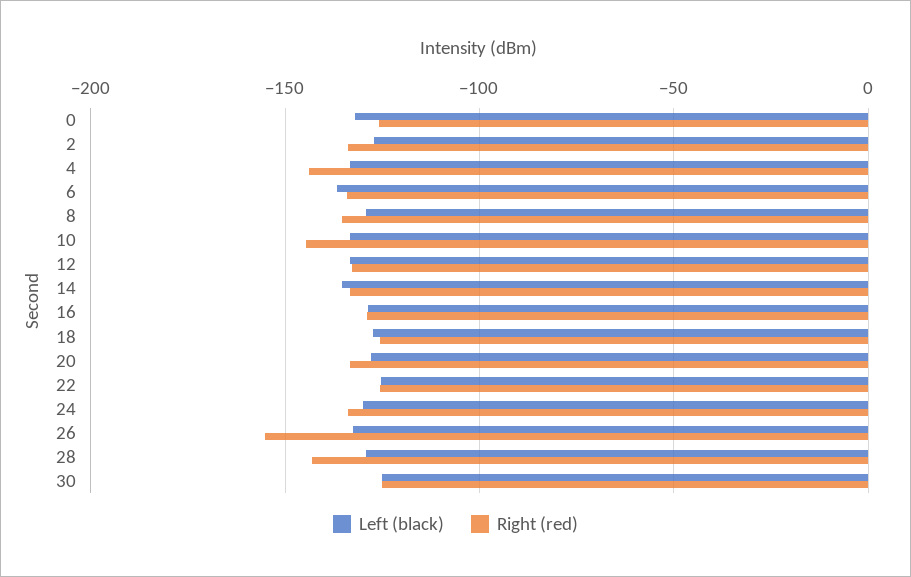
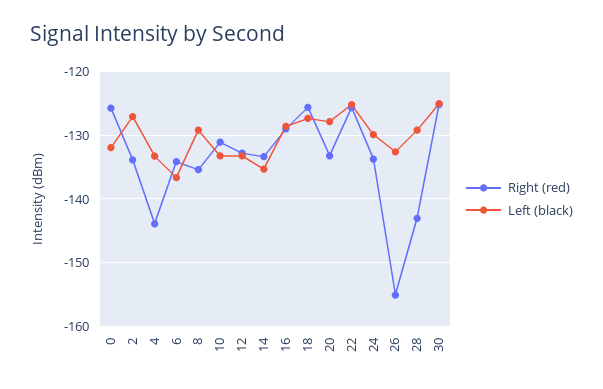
Right (red), 10: -145 -> -131

